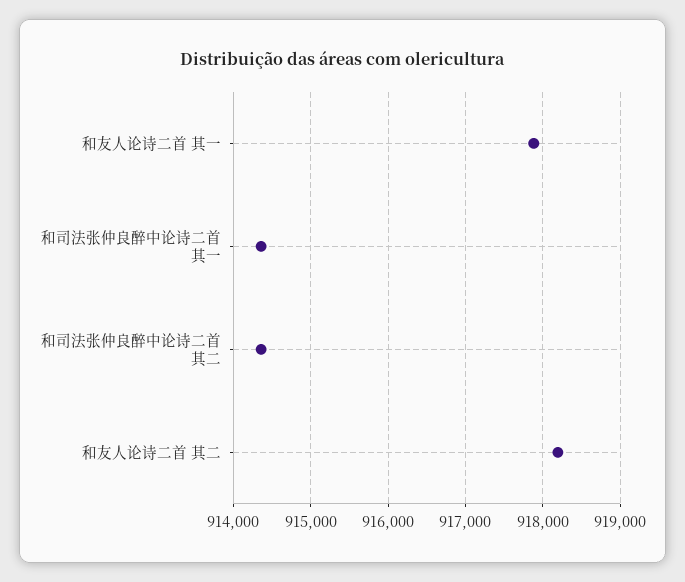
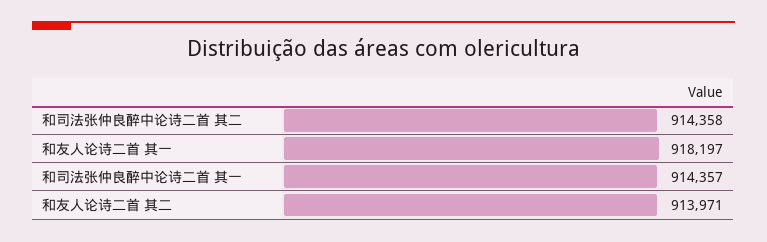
和友人论诗二首 其一: 917900 -> 918197
和友人论诗二首 其二: 918200 -> 913971

